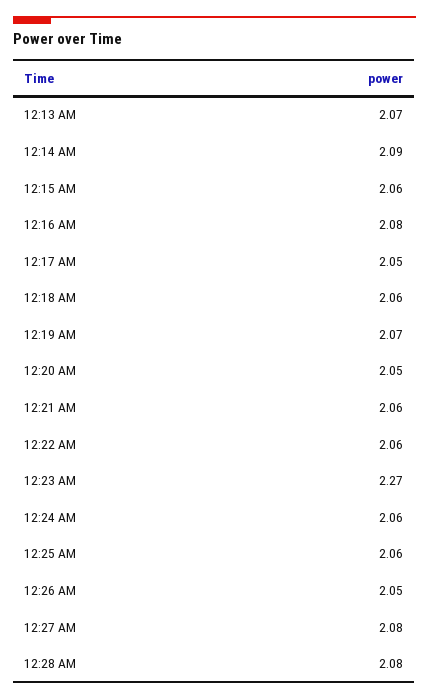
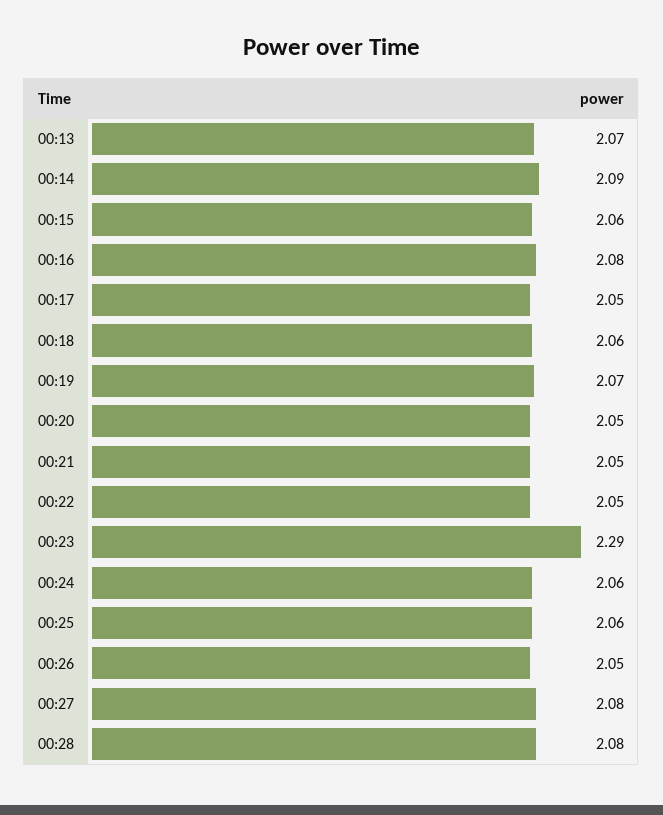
12:21 AM: 2.06 -> 2.05
12:22 AM: 2.06 -> 2.05
12:23 AM: 2.27 -> 2.29

